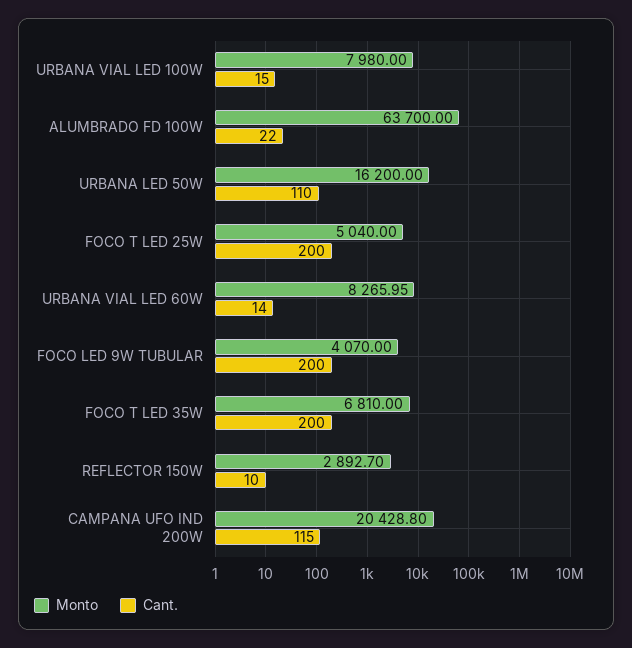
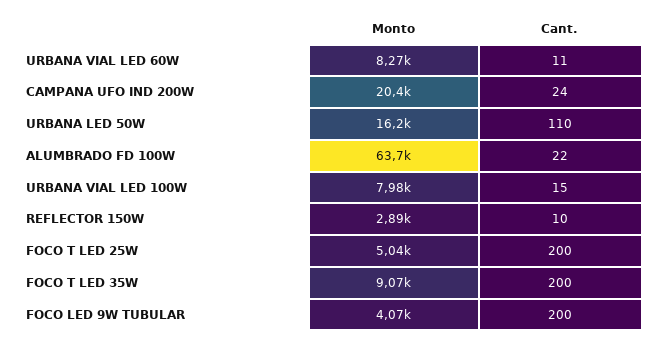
Cant., URBANA VIAL LED 60W: 14 -> 11
Monto, FOCO T LED 35W: 6810 -> 9070
Cant., CAMPANA UFO IND 200W: 115 -> 24

